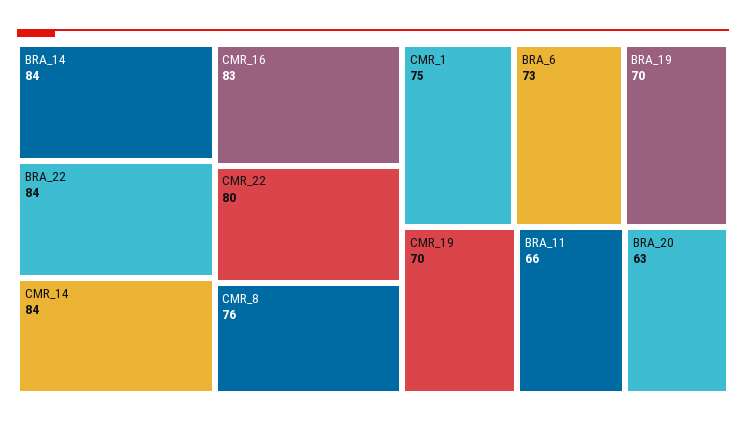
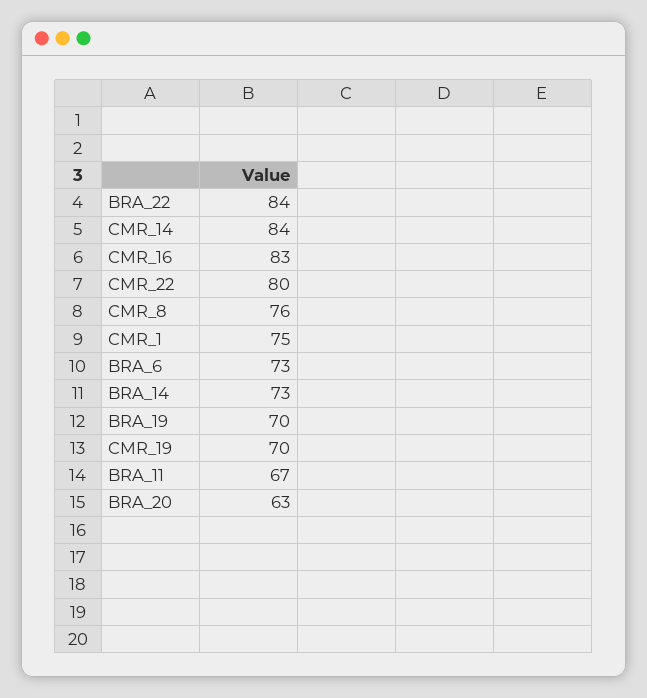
BRA_14: 84 -> 73
BRA_11: 66 -> 67

